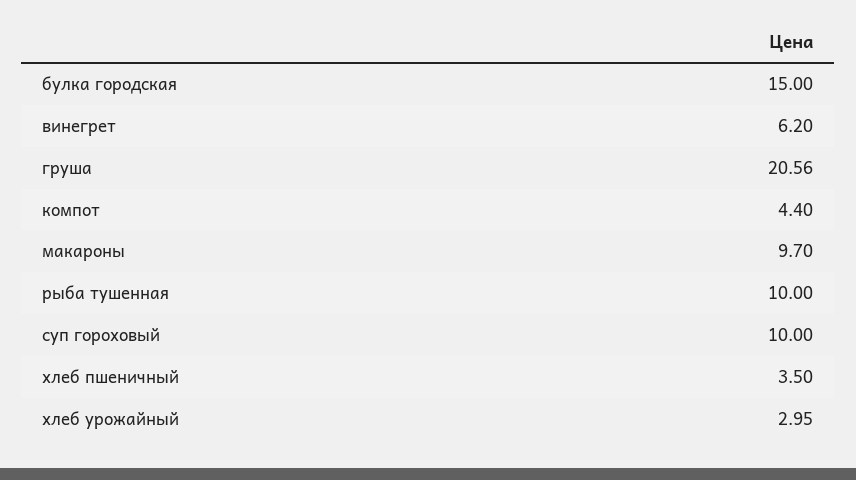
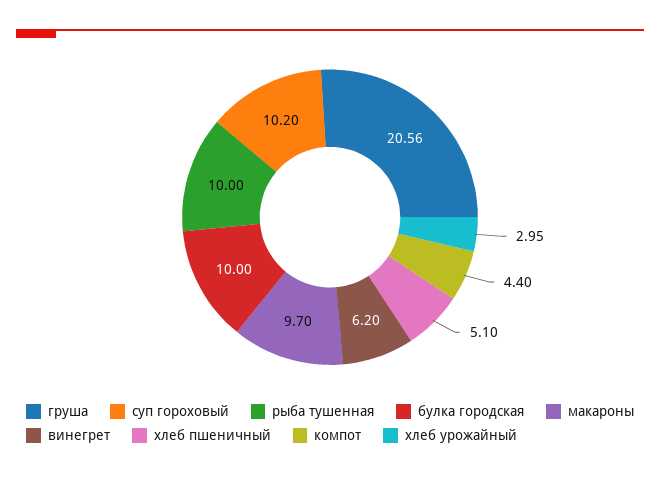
булка городская: 15 -> 10
суп гороховый: 10 -> 10.2
хлеб пшеничный: 3.5 -> 5.1

